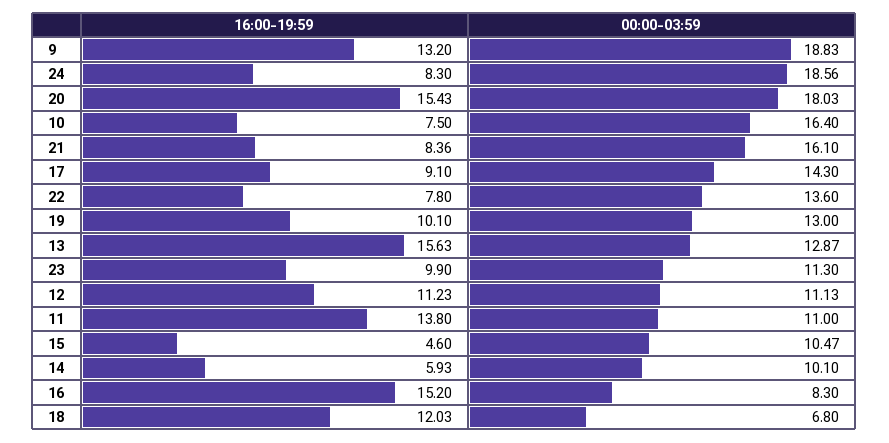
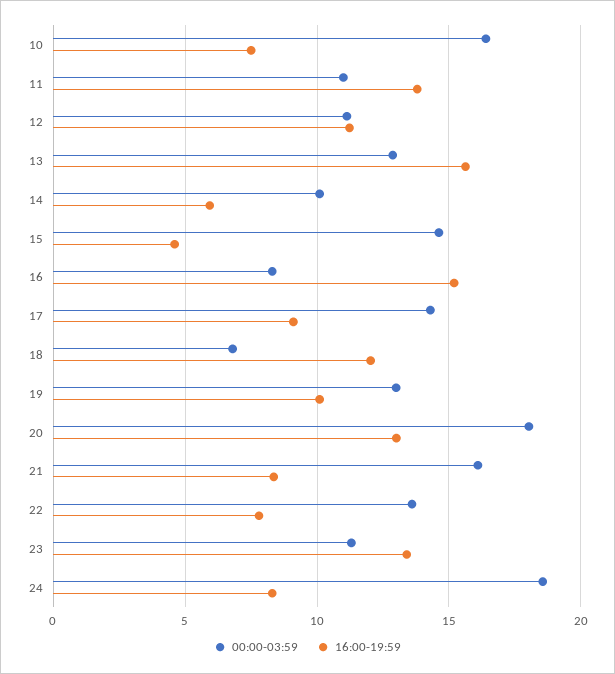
16:00-19:59, 9: 13.2 -> none
00:00-03:59, 9: 18.83 -> none
16:00-19:59, 20: 15.43 -> 13
16:00-19:59, 23: 9.9 -> 13.5
00:00-03:59, 15: 10.47 -> 14.5

